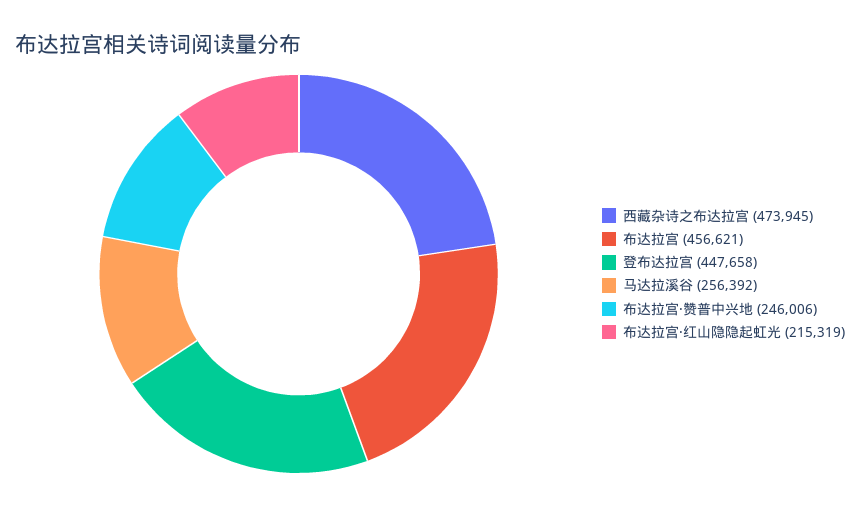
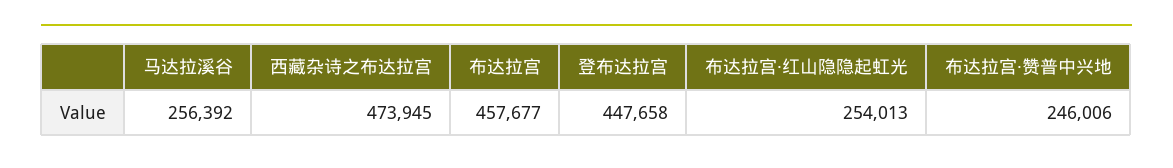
布达拉宫: 456621 -> 457677
布达拉宫·红山隐隐起虹光: 215319 -> 254013

